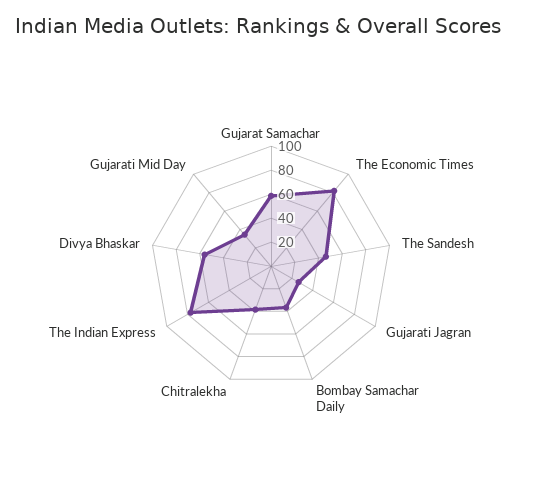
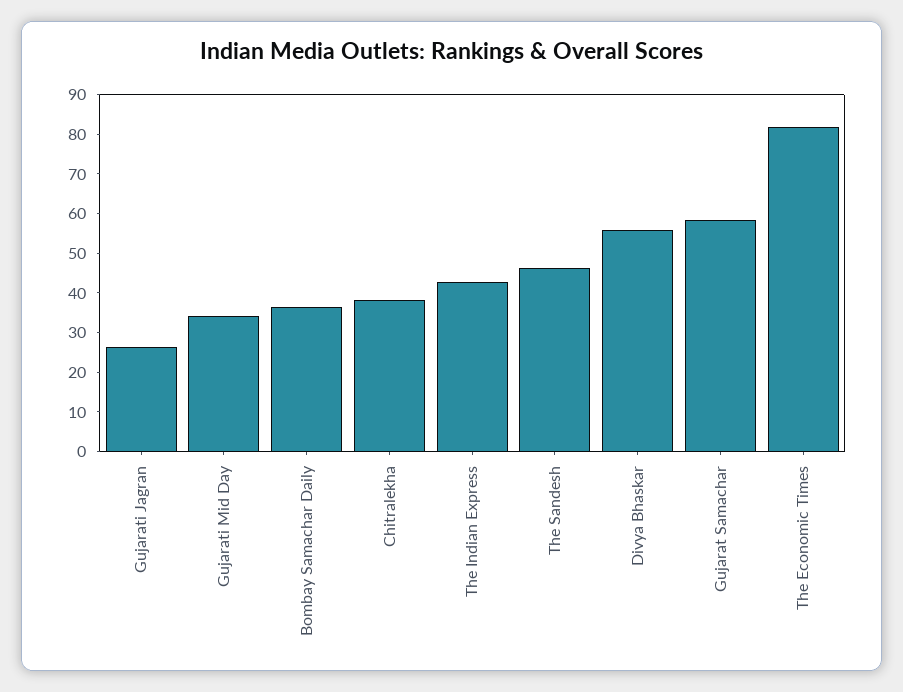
The Indian Express: 80 -> 42.5

